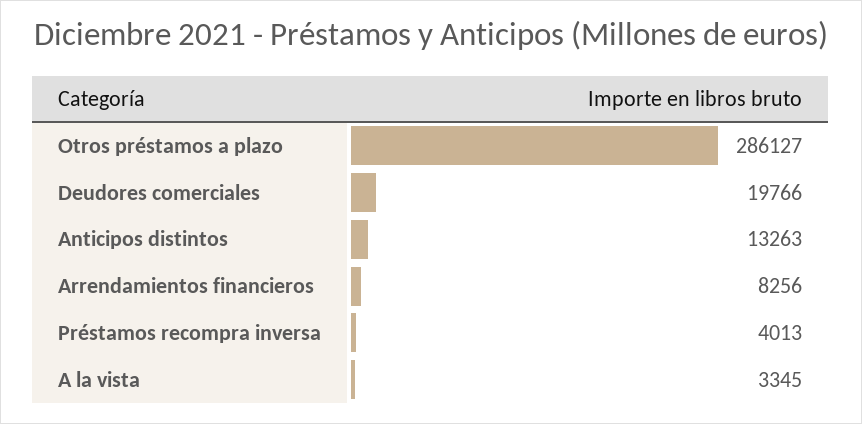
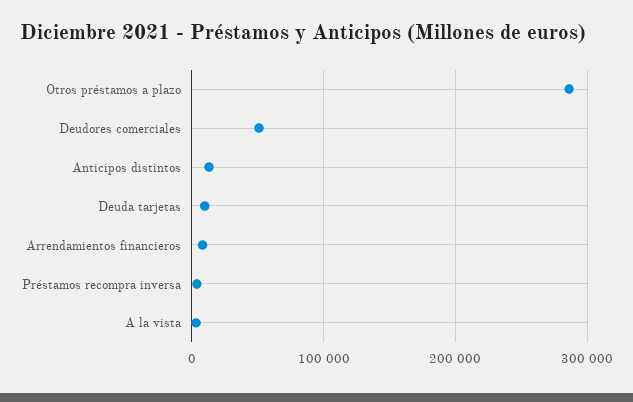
Deudores comerciales: 19766 -> 50000
Deuda tarjetas: none -> 10000

